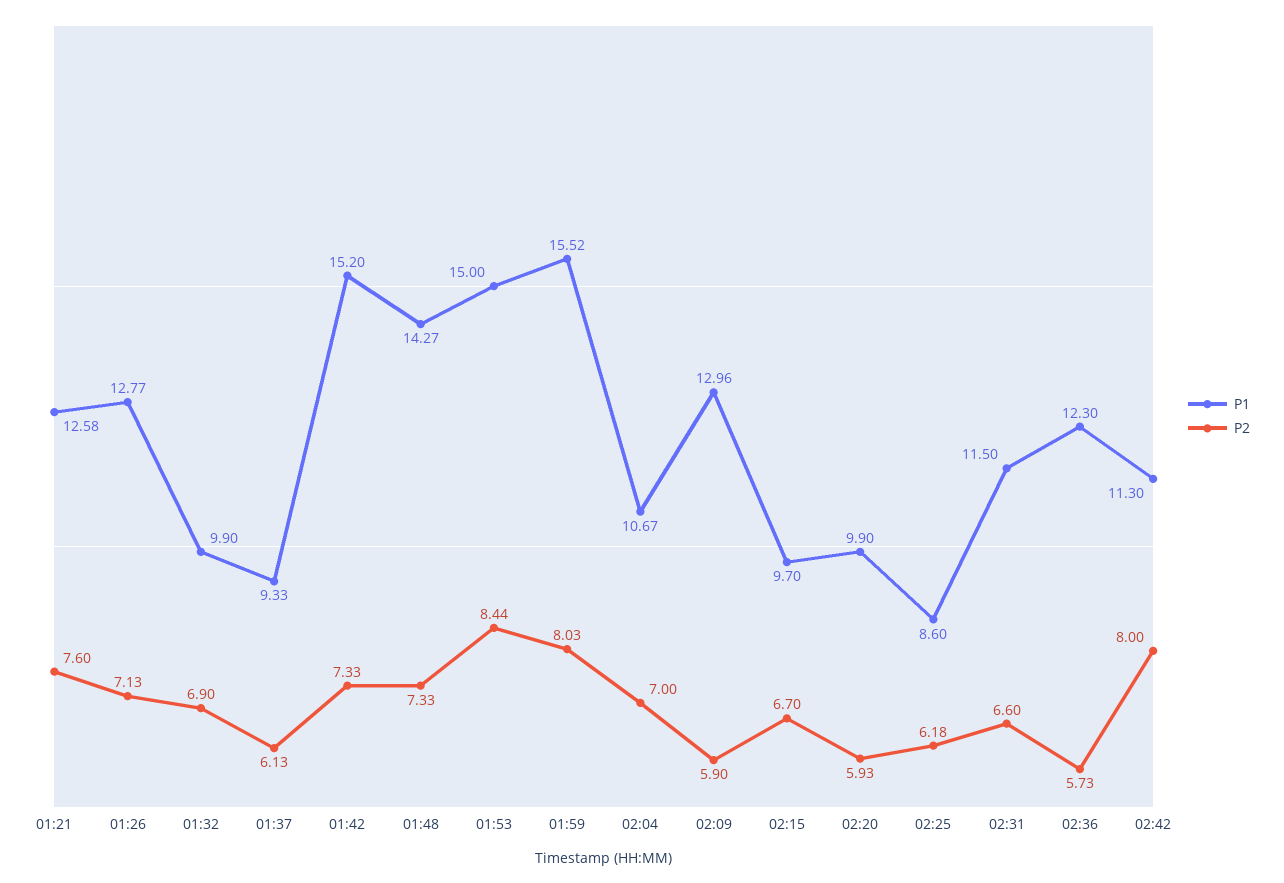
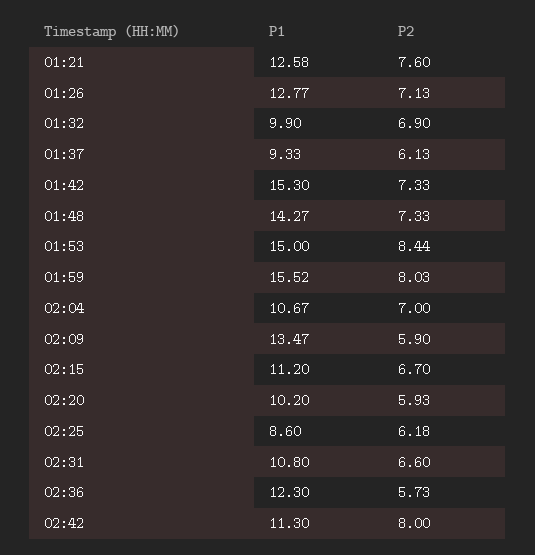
P1, 01:42: 15.2 -> 15.3
P1, 02:09: 12.96 -> 13.47
P1, 02:15: 9.7 -> 11.2
P1, 02:20: 9.9 -> 10.2
P1, 02:31: 11.5 -> 10.8

